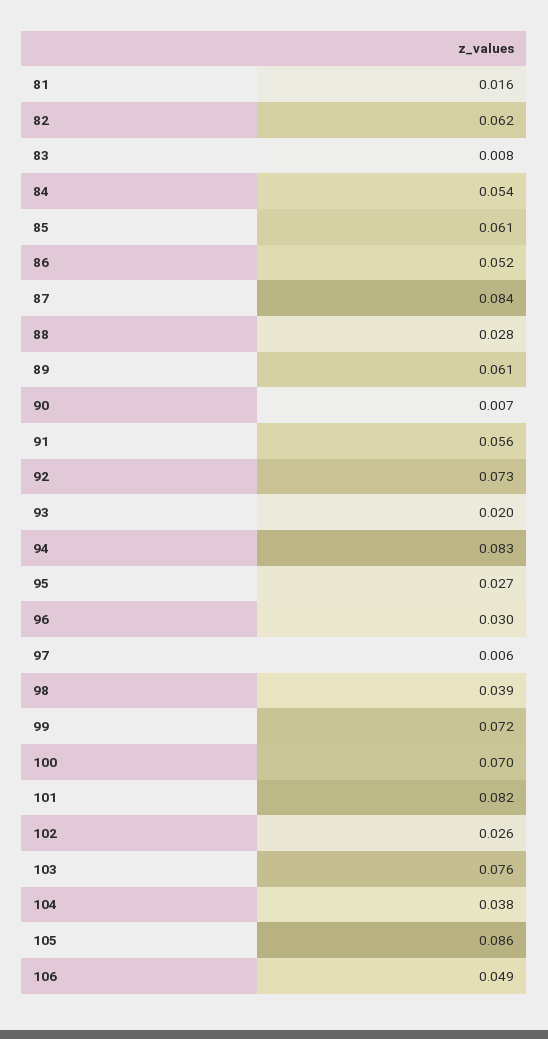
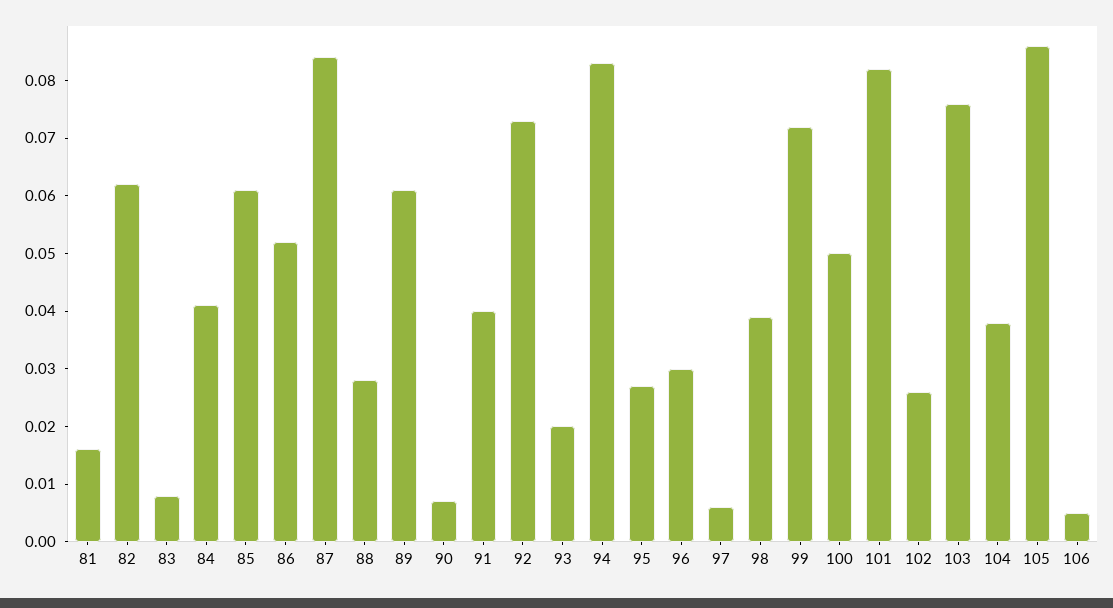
84: 0.054 -> 0.04
91: 0.056 -> 0.04
100: 0.07 -> 0.05
106: 0.049 -> 0.005

